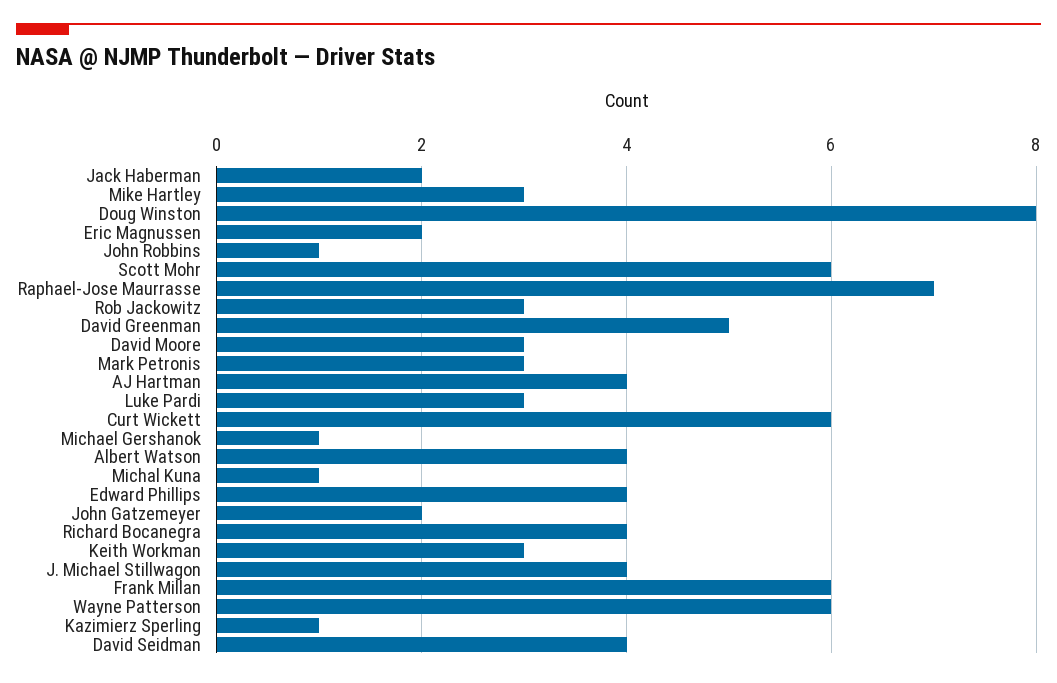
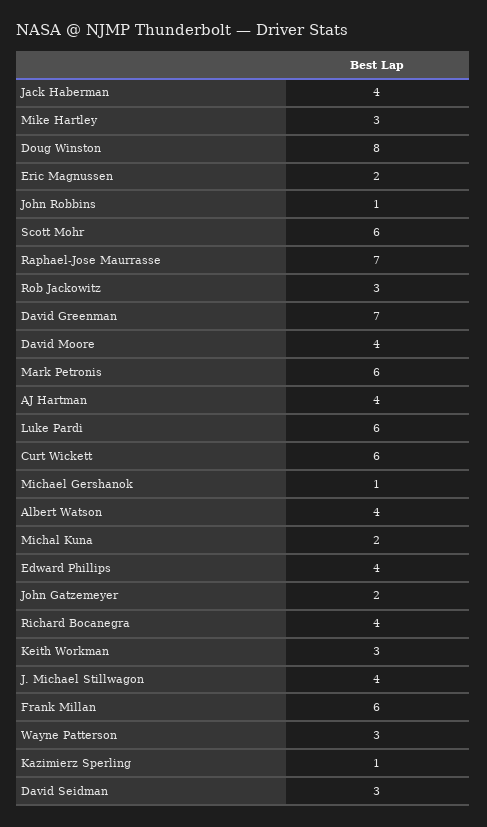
Jack Haberman: 2 -> 4
David Greenman: 5 -> 7
David Moore: 3 -> 4
Mark Petronis: 3 -> 6
Luke Pardi: 3 -> 6
Michal Kuna: 1 -> 2
Wayne Patterson: 6 -> 3
David Seidman: 4 -> 3

